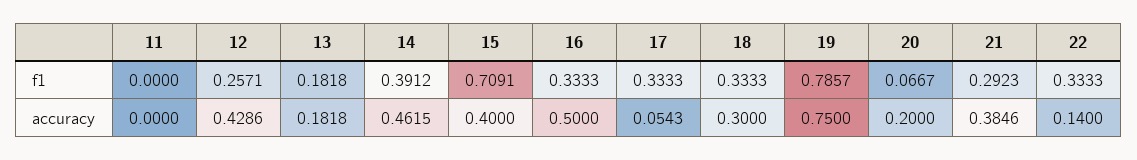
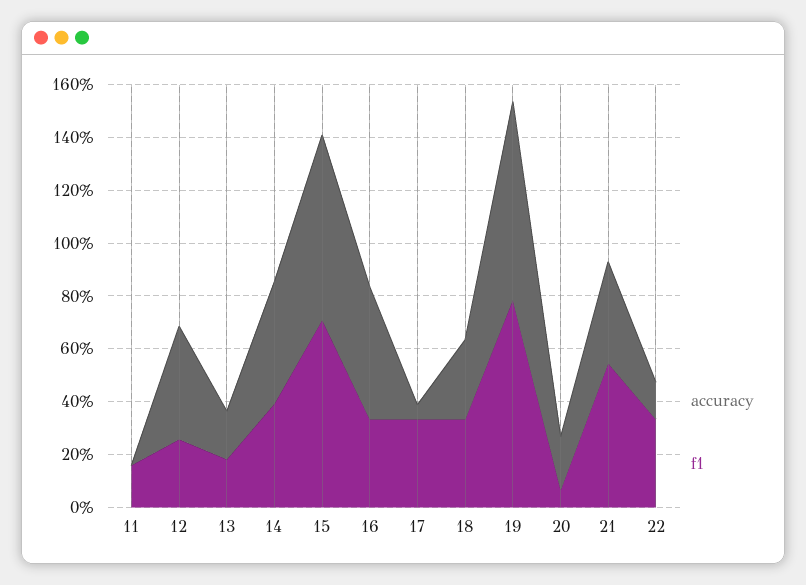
f1, 11: 0 -> 0.15
f1, 21: 0.2923 -> 0.55
accuracy, 15: 0.4 -> 0.7

